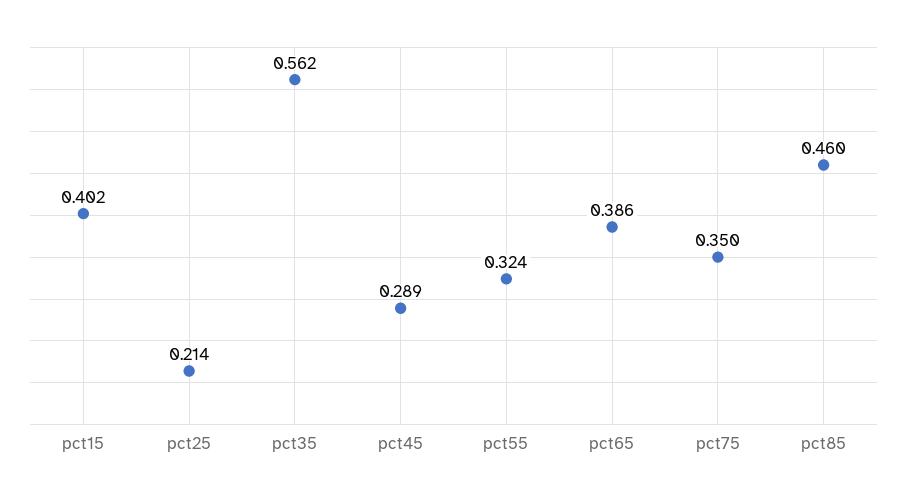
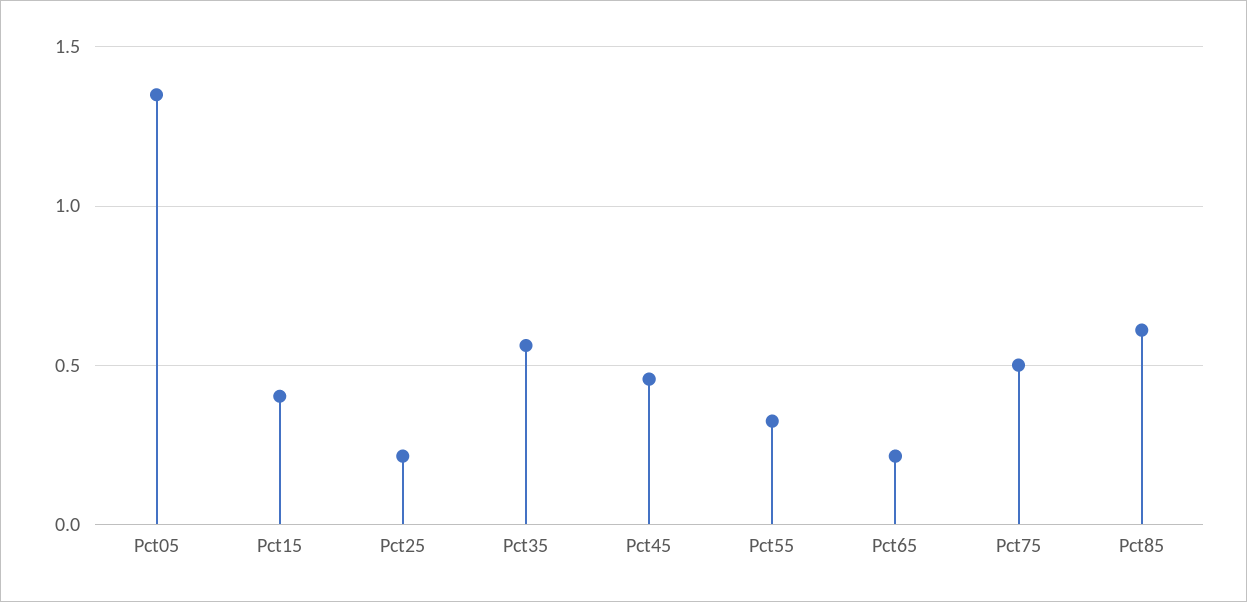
pct45: 0.289 -> 0.45
pct65: 0.386 -> 0.2
pct75: 0.35 -> 0.5
pct85: 0.46 -> 0.6
Pct05: none -> 1.35

